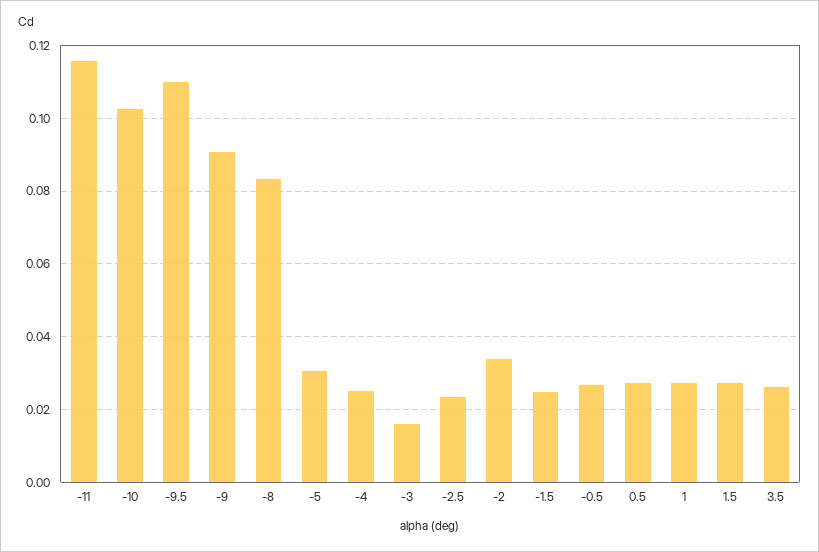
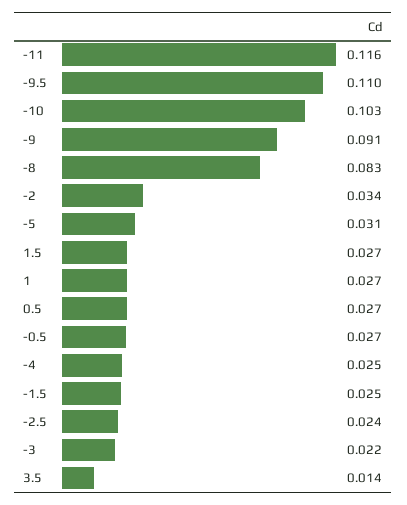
-3: 0.016 -> 0.022
3.5: 0.026 -> 0.014

